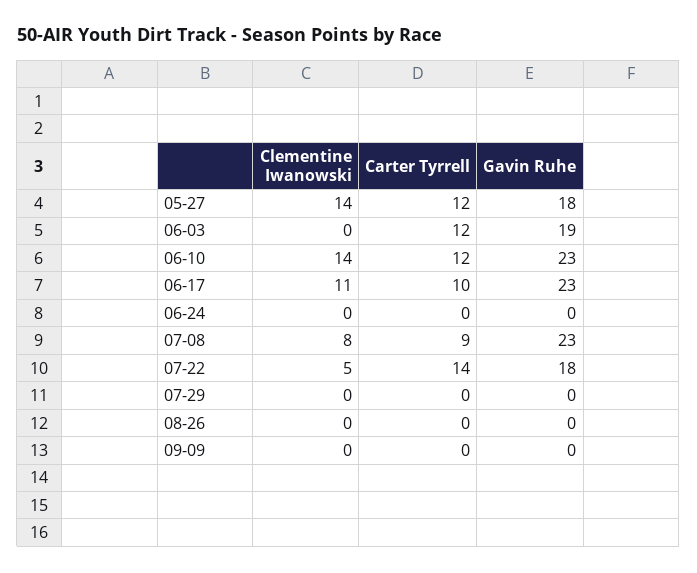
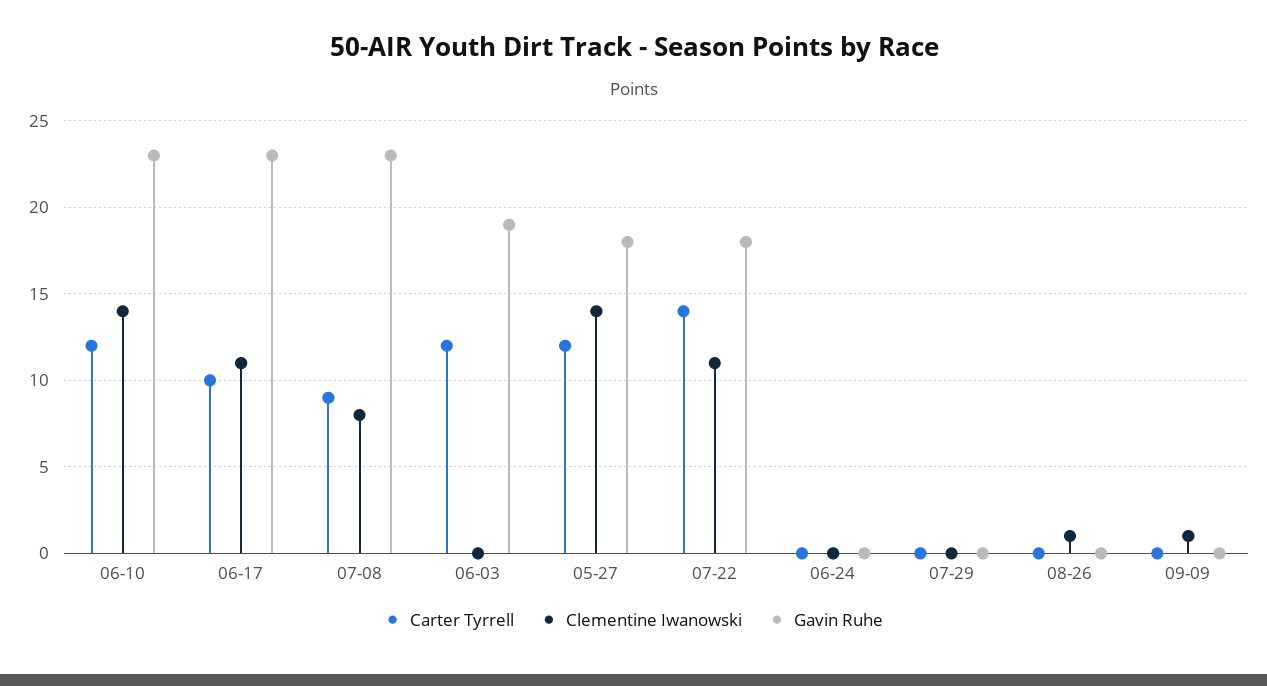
Clementine Iwanowski, 07-22: 5 -> 11
Clementine Iwanowski, 08-26: 0 -> 1
Clementine Iwanowski, 09-09: 0 -> 1

